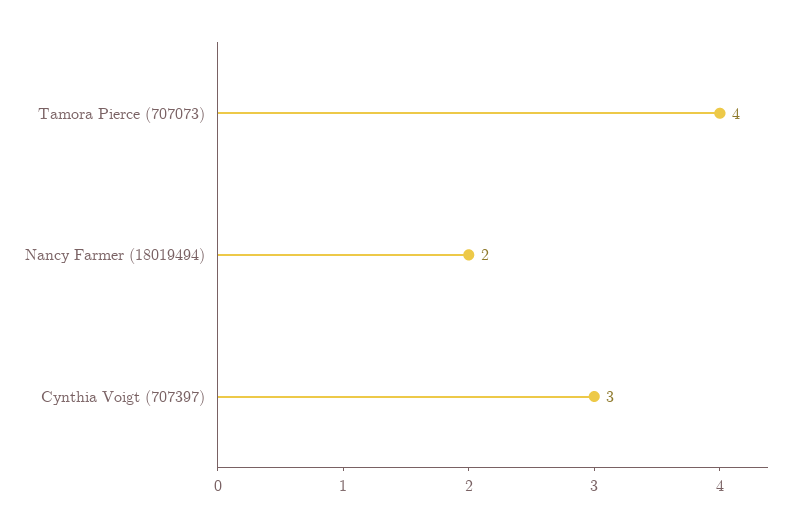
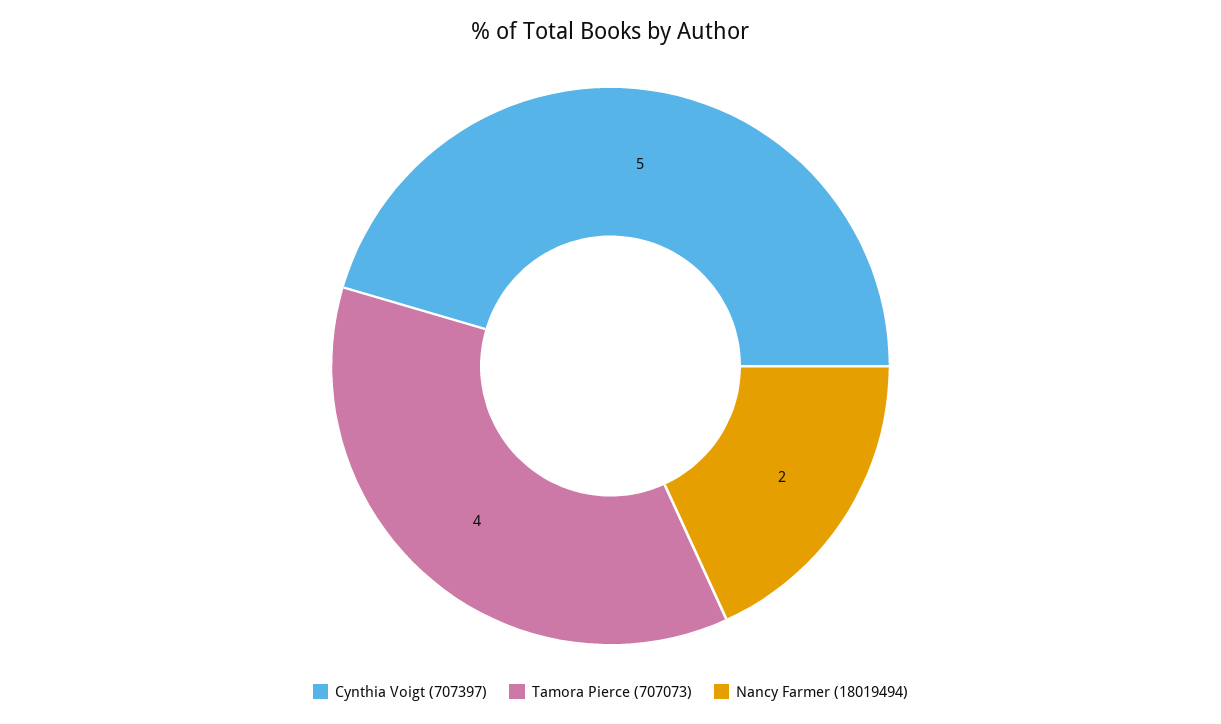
Cynthia Voigt (707397): 3 -> 5

